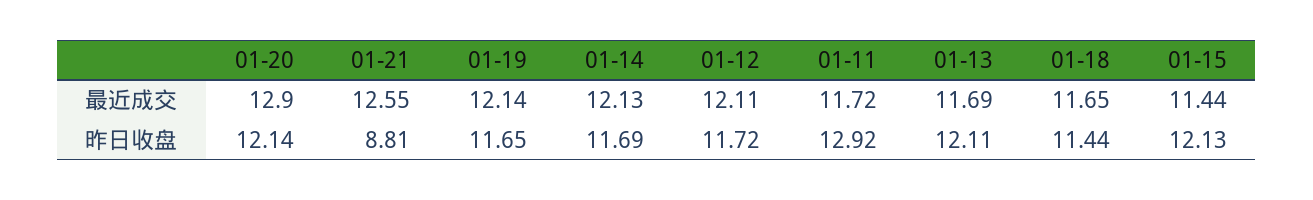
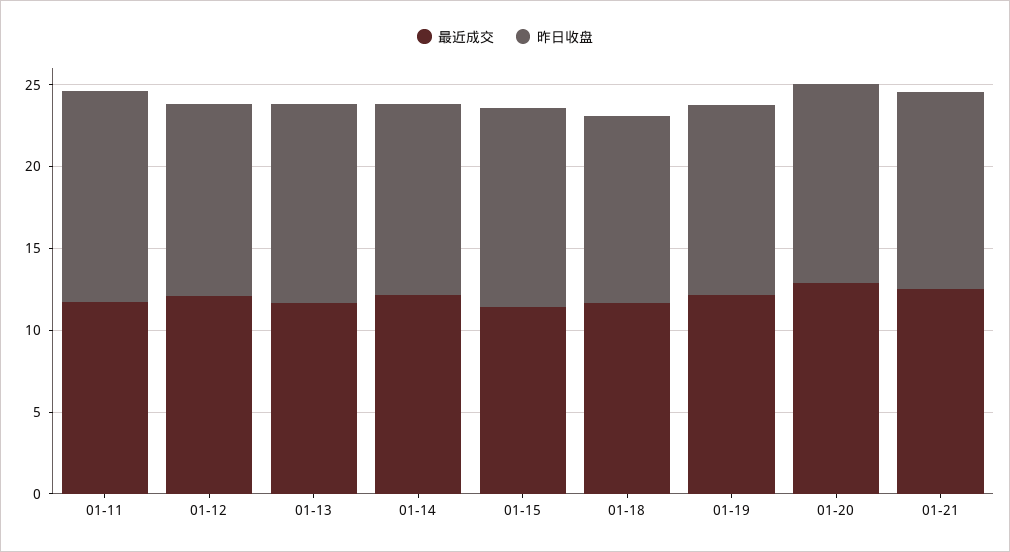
昨日收盘, 01-21: 8.81 -> 12

